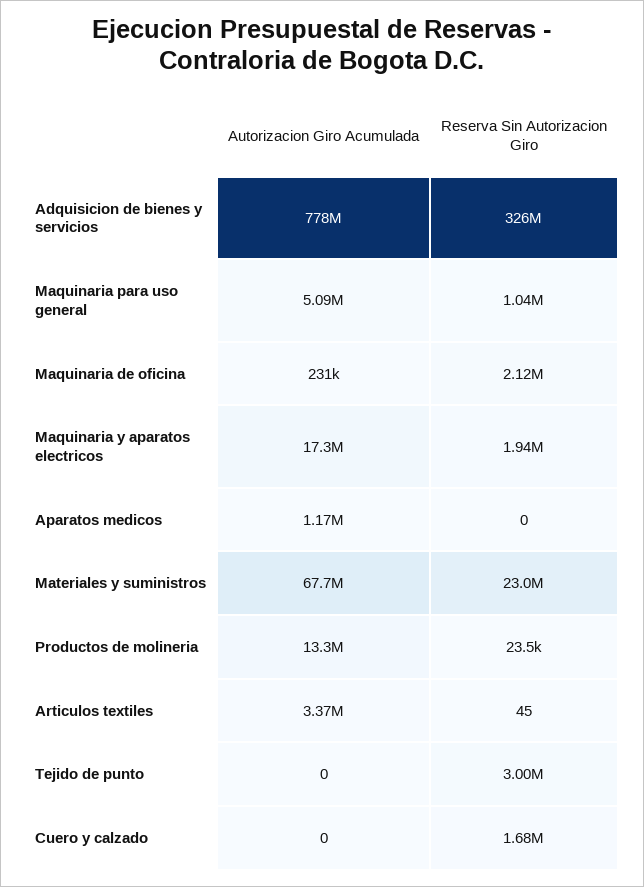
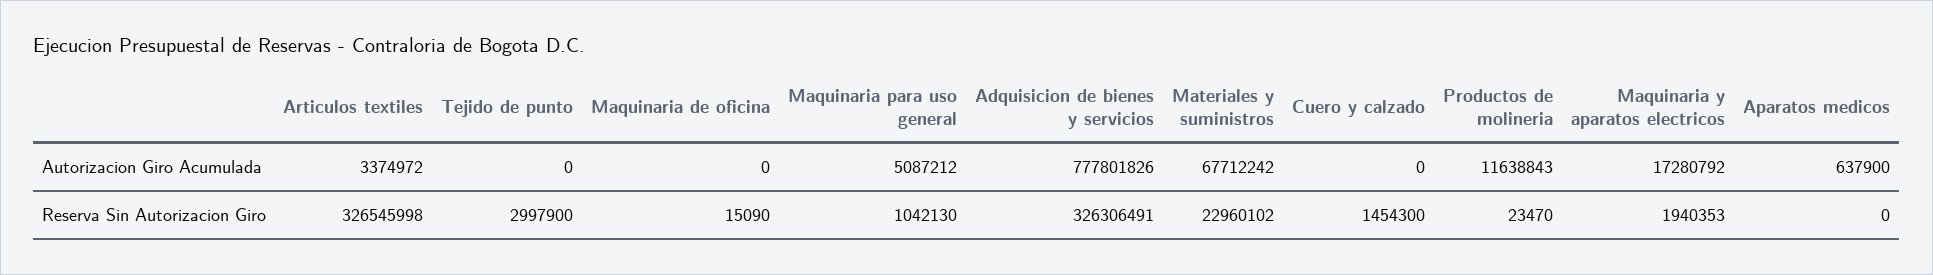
Autorizacion Giro Acumulada, Maquinaria de oficina: 231000 -> 0
Reserva Sin Autorizacion Giro, Maquinaria de oficina: 2120000 -> 15090
Autorizacion Giro Acumulada, Aparatos medicos: 1170000 -> 637900
Autorizacion Giro Acumulada, Productos de molineria: 13300000 -> 11638843
Reserva Sin Autorizacion Giro, Articulos textiles: 45 -> 326545998
Reserva Sin Autorizacion Giro, Cuero y calzado: 1680000 -> 1454300

